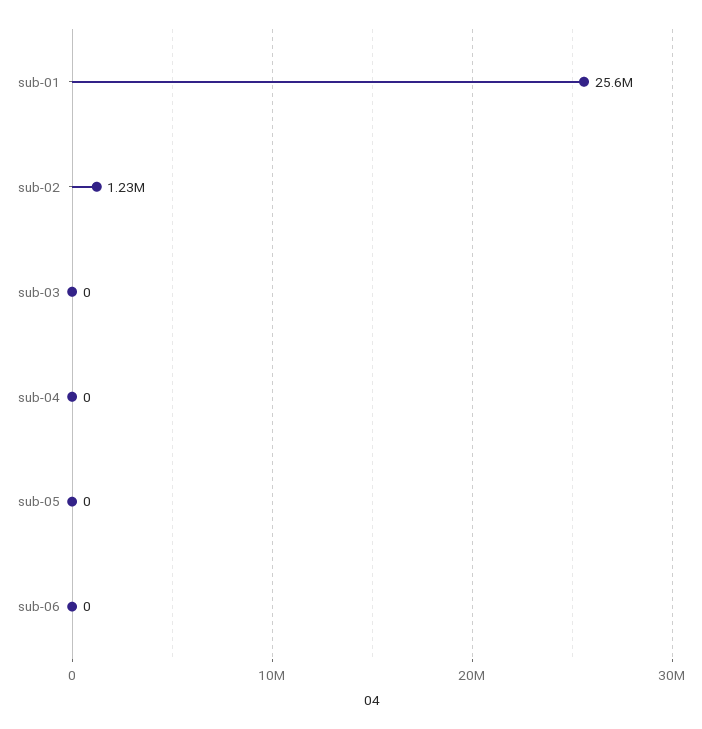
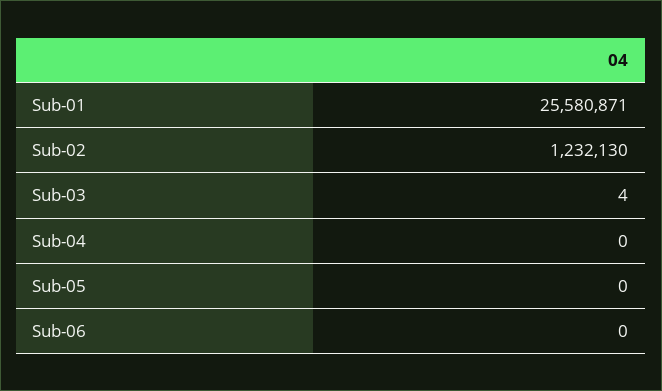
sub-03: 0 -> 4

